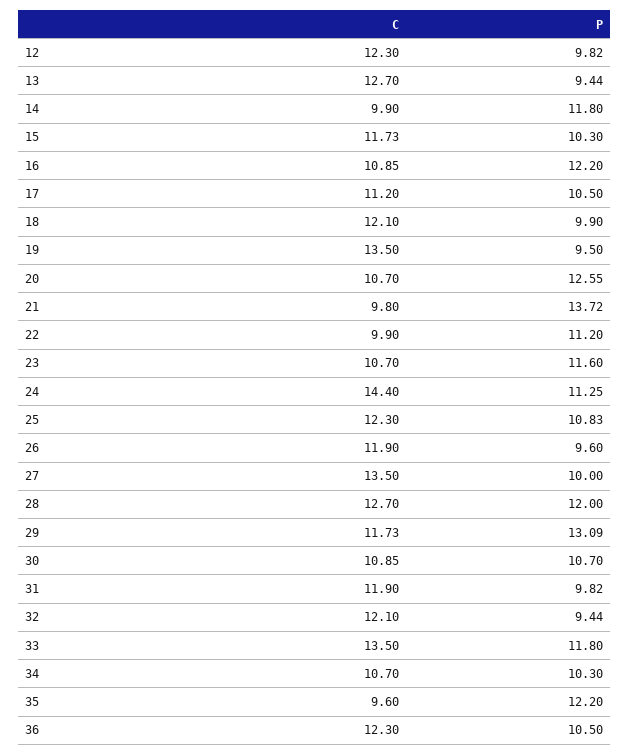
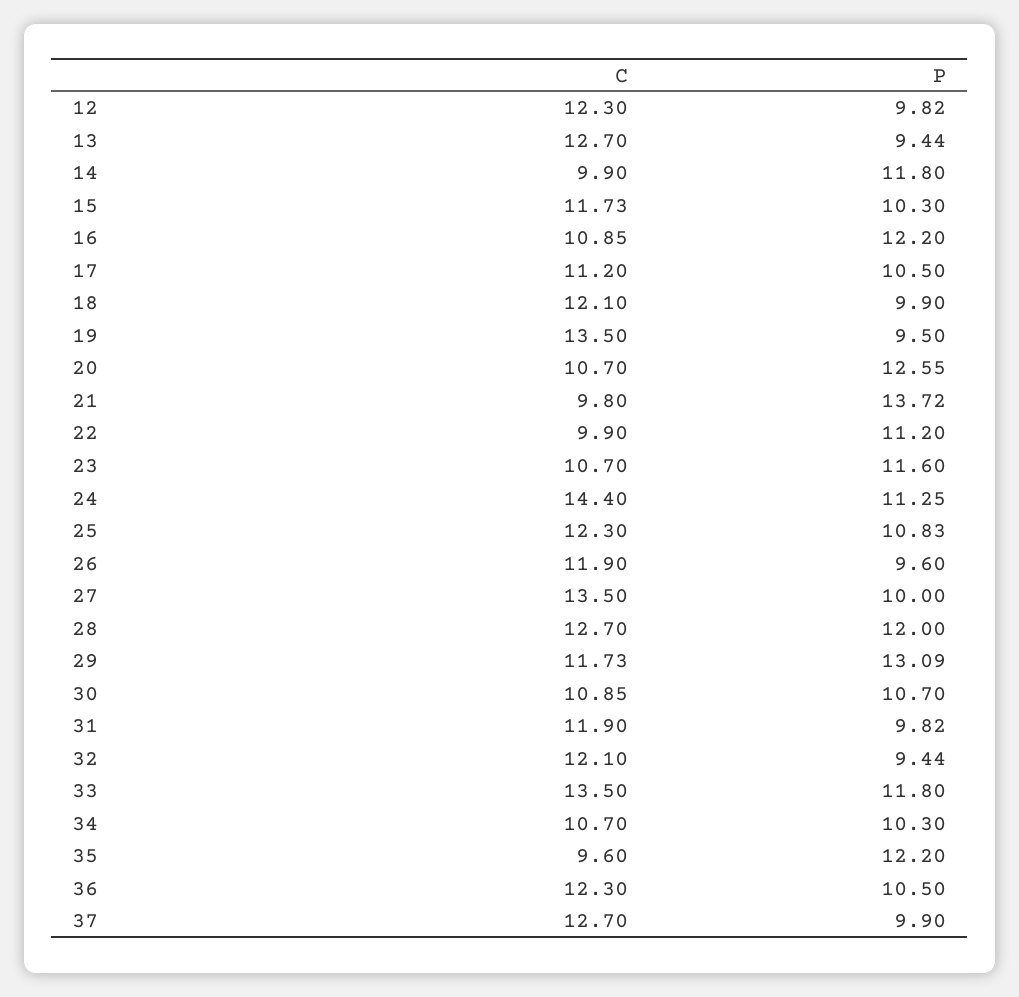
C, 37: none -> 12.7
P, 37: none -> 9.9

